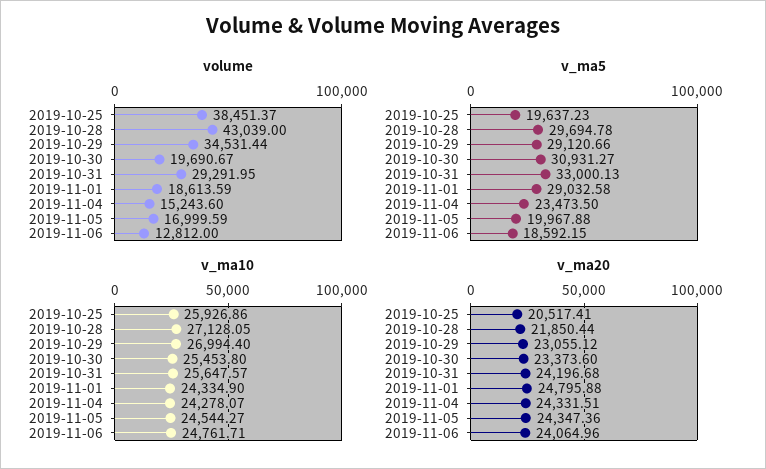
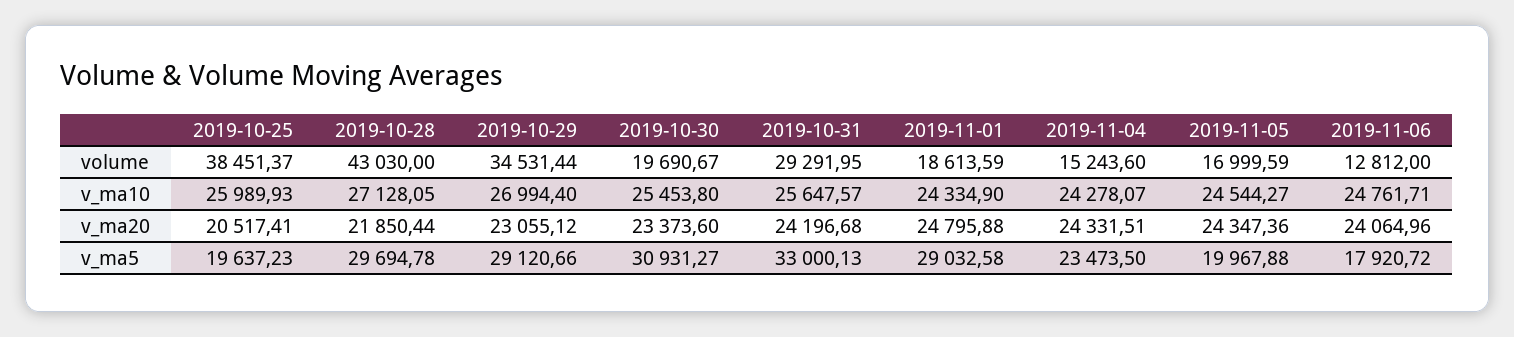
volume, 2019-10-28: 43039 -> 43030
v_ma5, 2019-11-06: 18592.15 -> 17920.72
v_ma10, 2019-10-25: 25926.86 -> 25989.93

